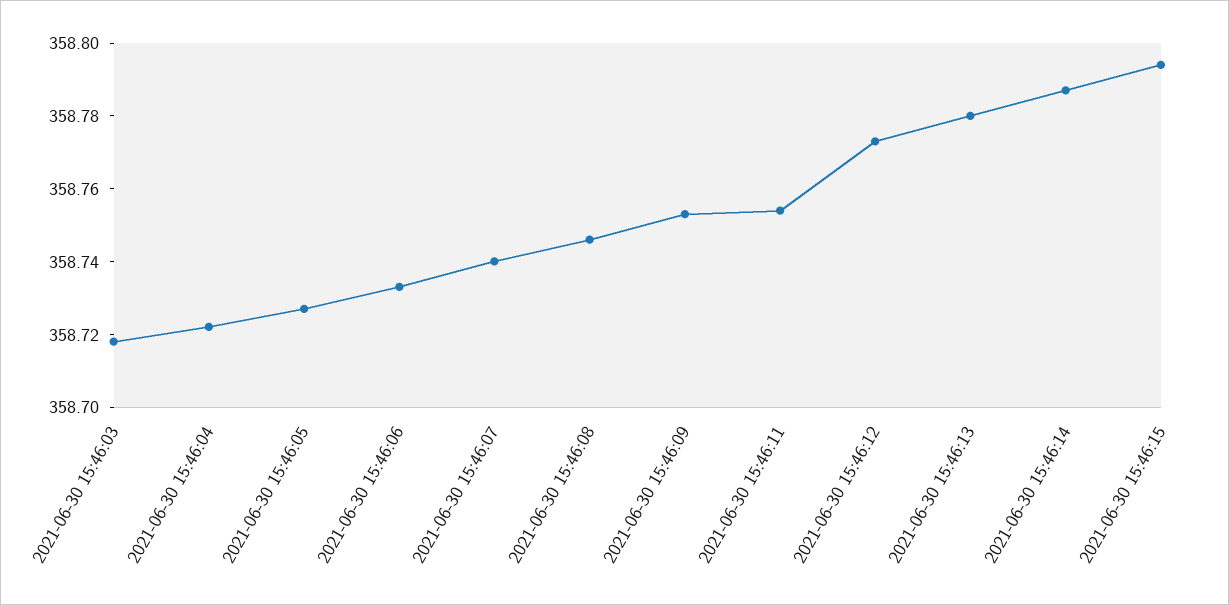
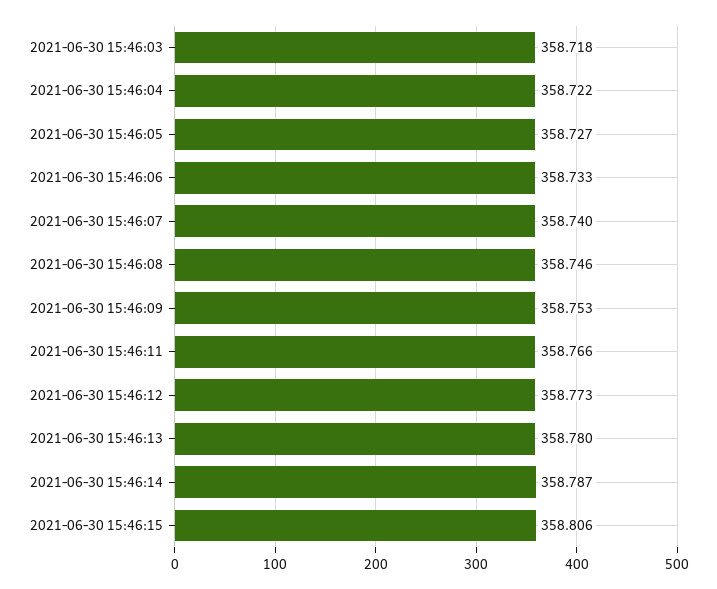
2021-06-30 15:46:11: 358.755 -> 358.766
2021-06-30 15:46:15: 358.795 -> 358.806

